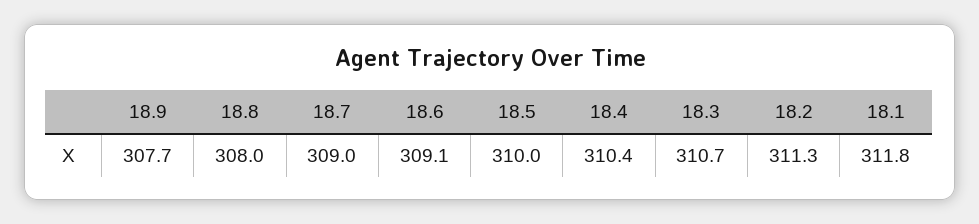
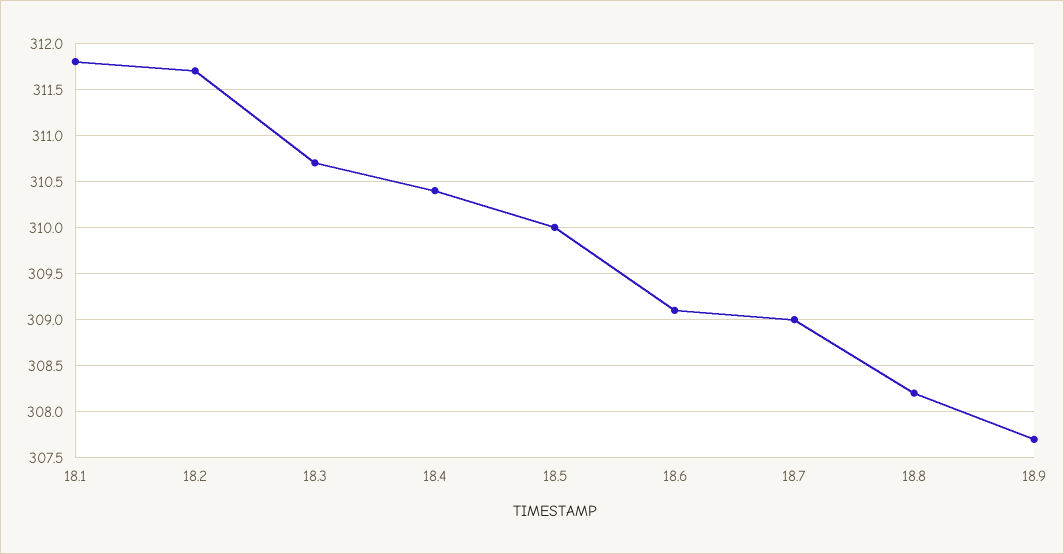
18.8: 308 -> 308.2
18.2: 311.3 -> 311.7

